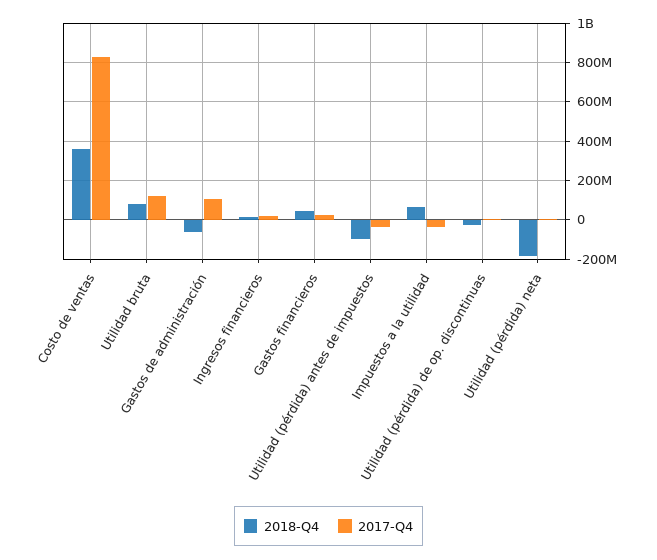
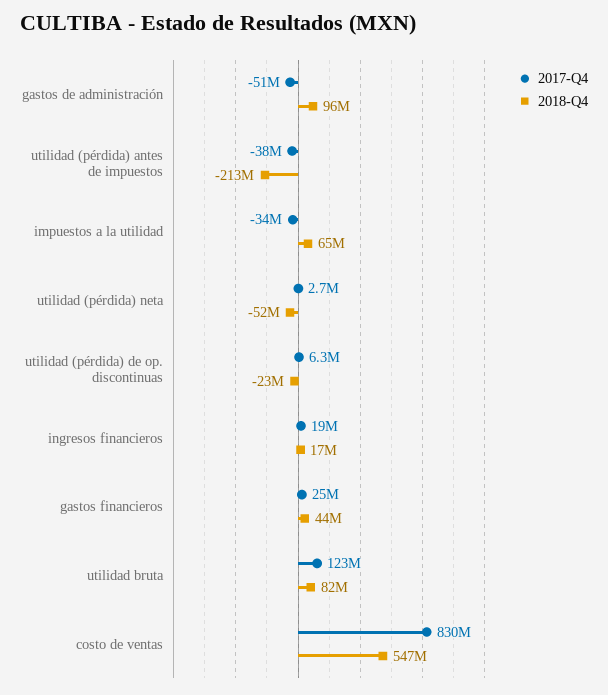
2018-Q4, Costo de ventas: 350000000 -> 547000000
2018-Q4, Gastos de administración: -50000000 -> 96000000
2017-Q4, Gastos de administración: 100000000 -> -51000000
2018-Q4, Utilidad (pérdida) antes de impuestos: -100000000 -> -213000000
2018-Q4, Utilidad (pérdida) neta: -200000000 -> -52000000

